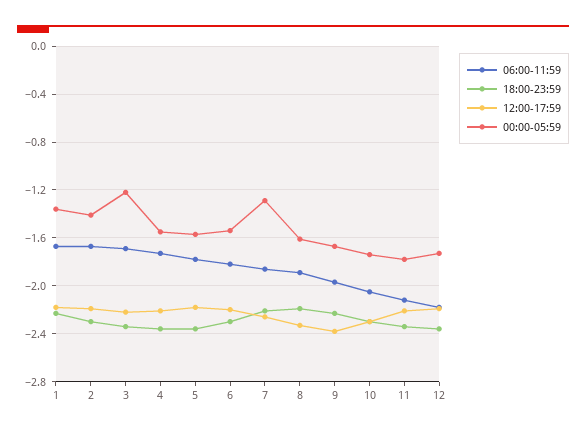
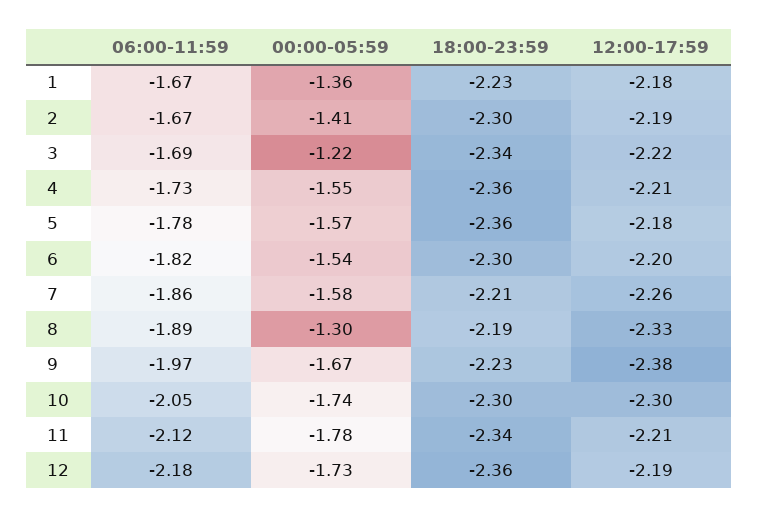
00:00-05:59, 7: -1.3 -> -1.58
00:00-05:59, 8: -1.6 -> -1.3

